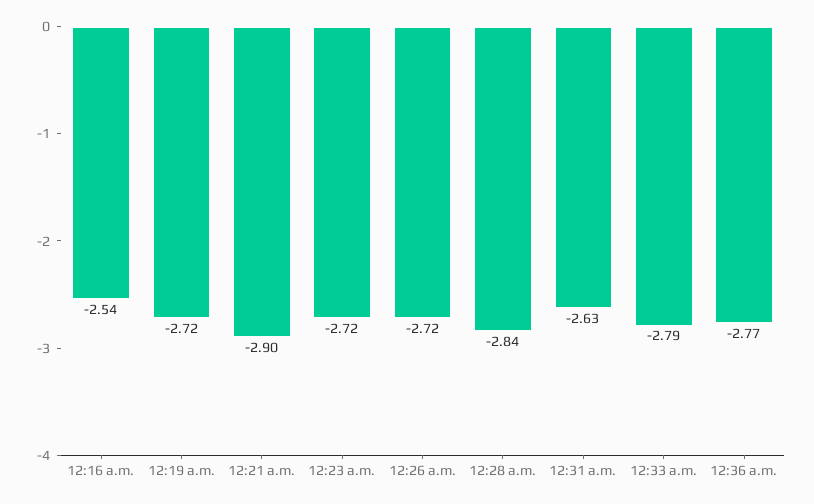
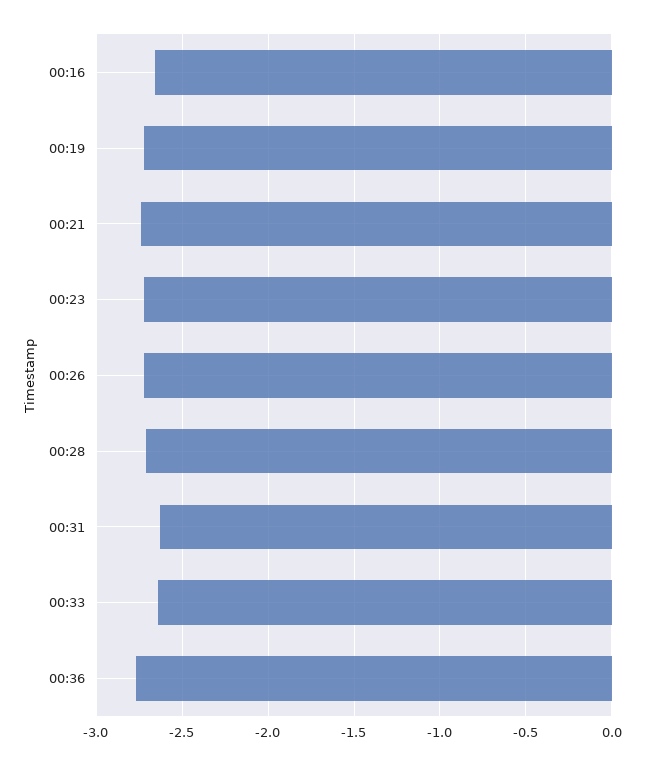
12:16 a.m.: -2.54 -> -2.65
12:21 a.m.: -2.9 -> -2.75
12:28 a.m.: -2.84 -> -2.7
12:33 a.m.: -2.79 -> -2.65

